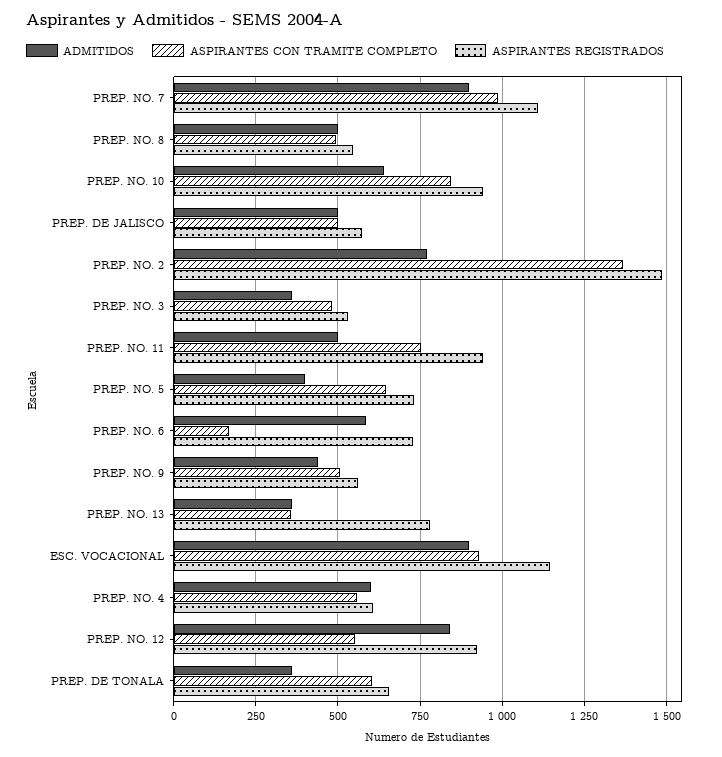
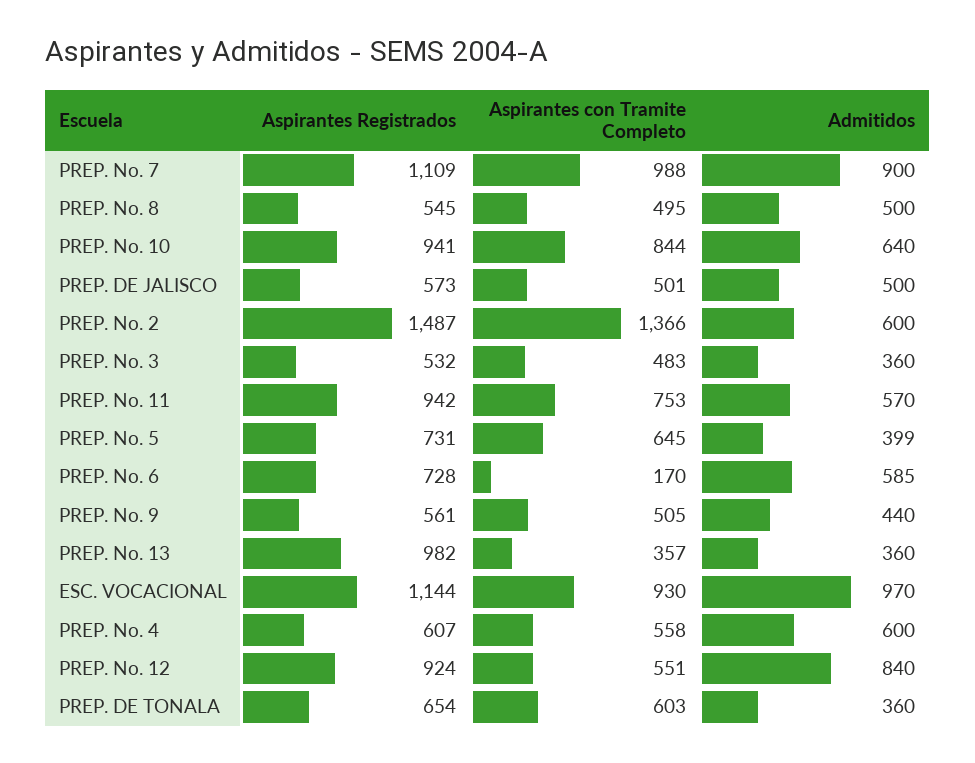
ADMITIDOS, PREP. NO. 2: 775 -> 600
ADMITIDOS, PREP. NO. 11: 500 -> 570
ASPIRANTES REGISTRADOS, PREP. NO. 13: 775 -> 982
ADMITIDOS, ESC. VOCACIONAL: 900 -> 970

